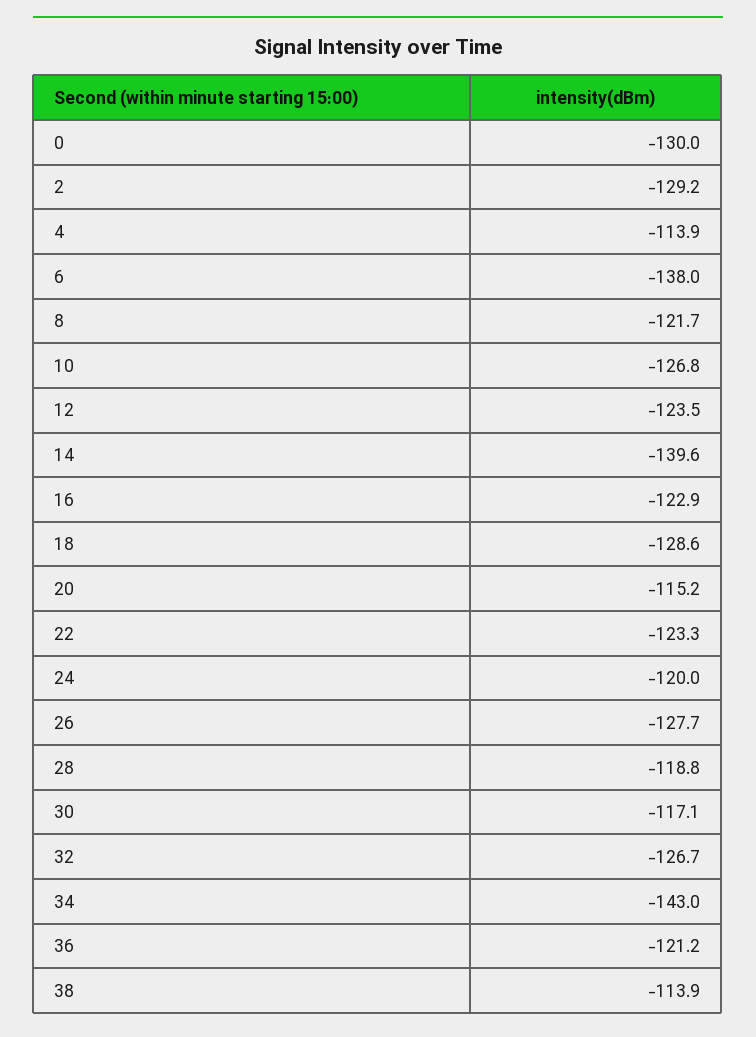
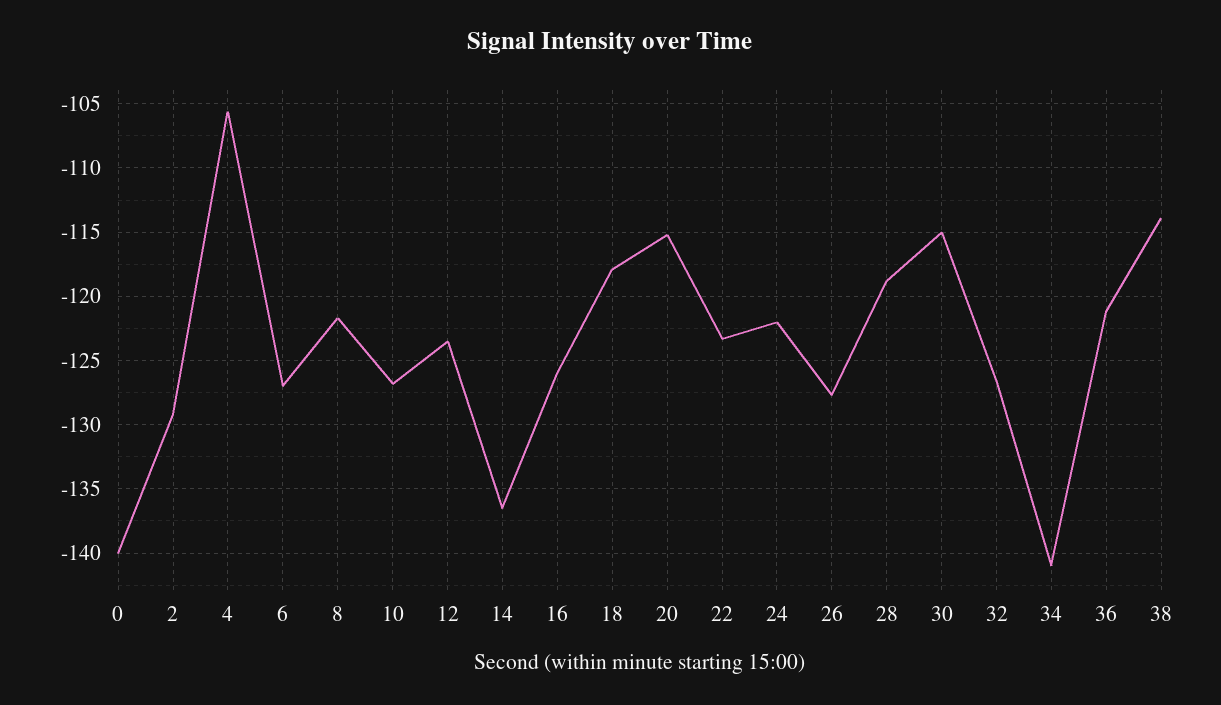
0: -130 -> -140
4: -113.9 -> -105.5
6: -138 -> -127
14: -139.6 -> -136.5
16: -122.9 -> -126
18: -128.6 -> -118
24: -120 -> -122
30: -117.1 -> -115
34: -143 -> -141

